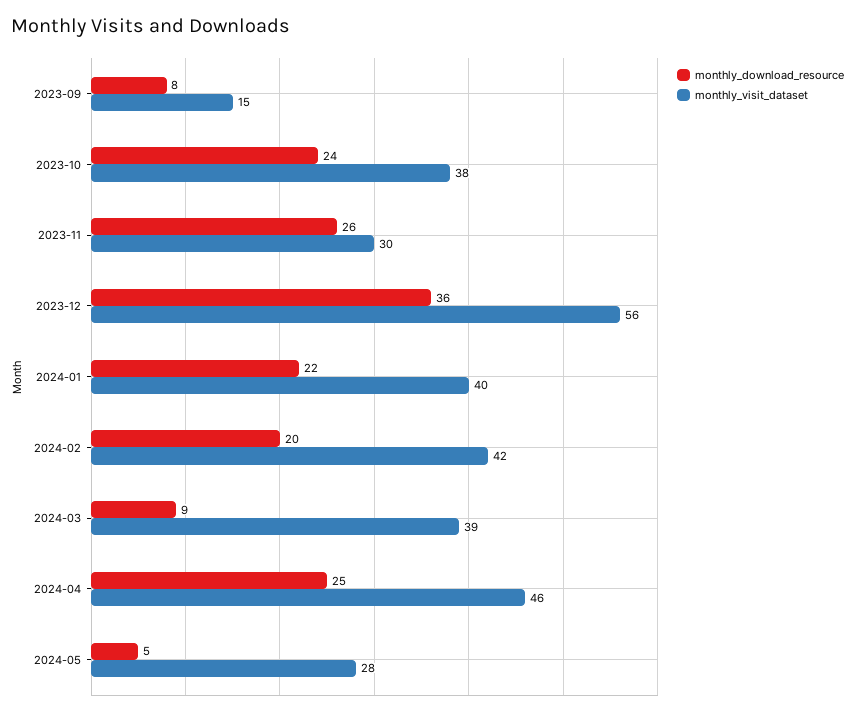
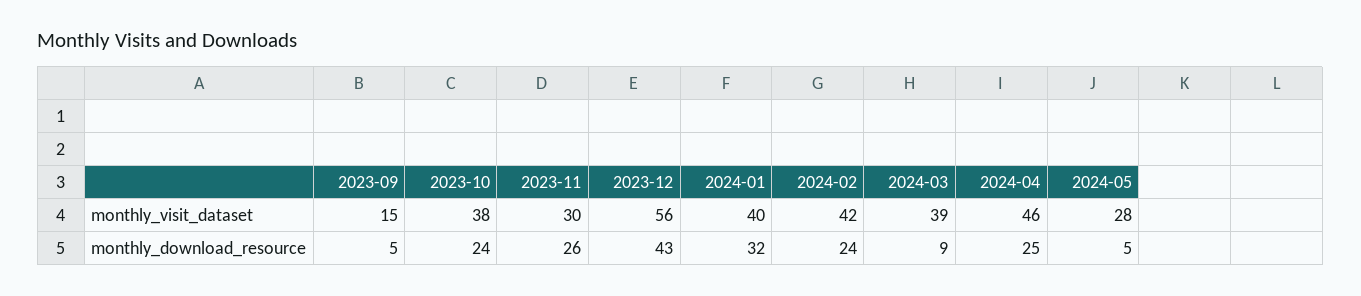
monthly_download_resource, 2023-09: 8 -> 5
monthly_download_resource, 2023-12: 36 -> 43
monthly_download_resource, 2024-01: 22 -> 32
monthly_download_resource, 2024-02: 20 -> 24

